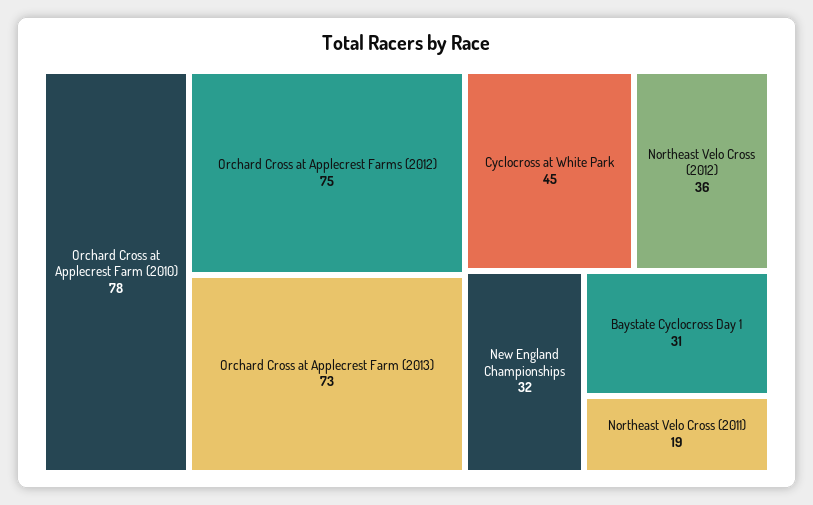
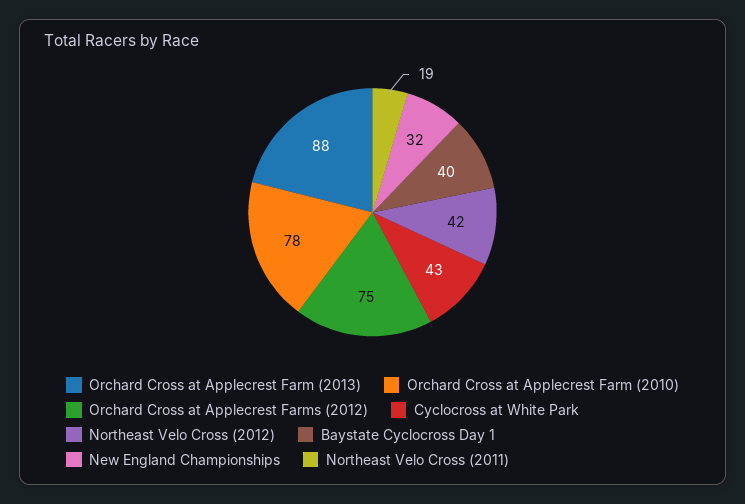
Orchard Cross at Applecrest Farm (2013): 73 -> 88
Cyclocross at White Park: 45 -> 43
Northeast Velo Cross (2012): 36 -> 42
Baystate Cyclocross Day 1: 31 -> 40

